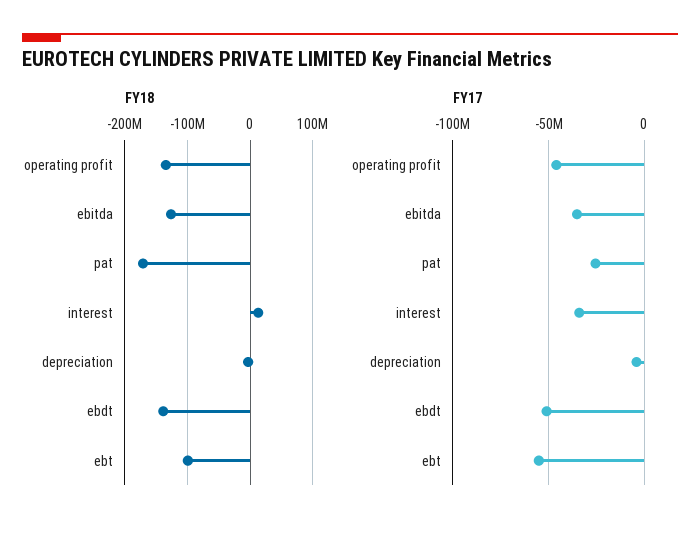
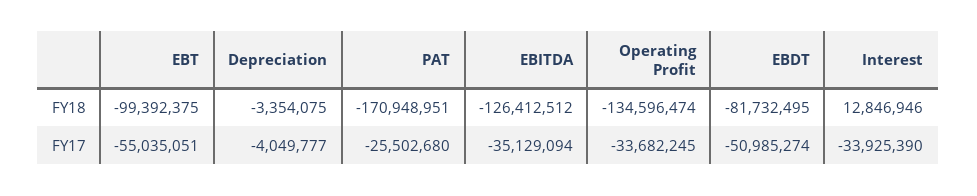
FY18, ebdt: -140000000 -> -81732495
FY17, operating profit: -45000000 -> -33682245

